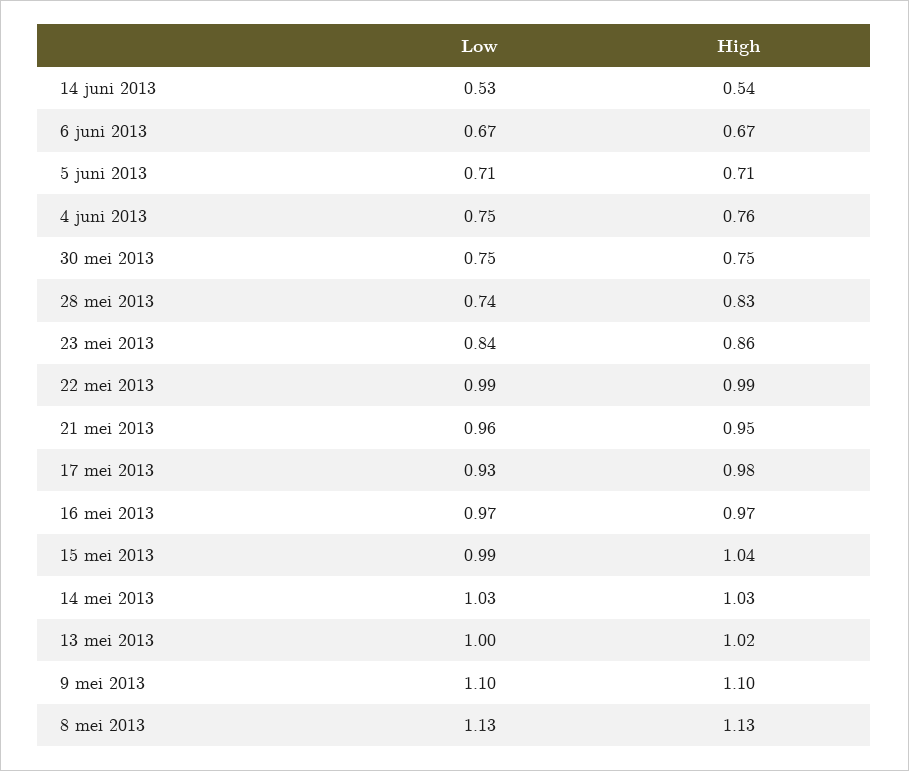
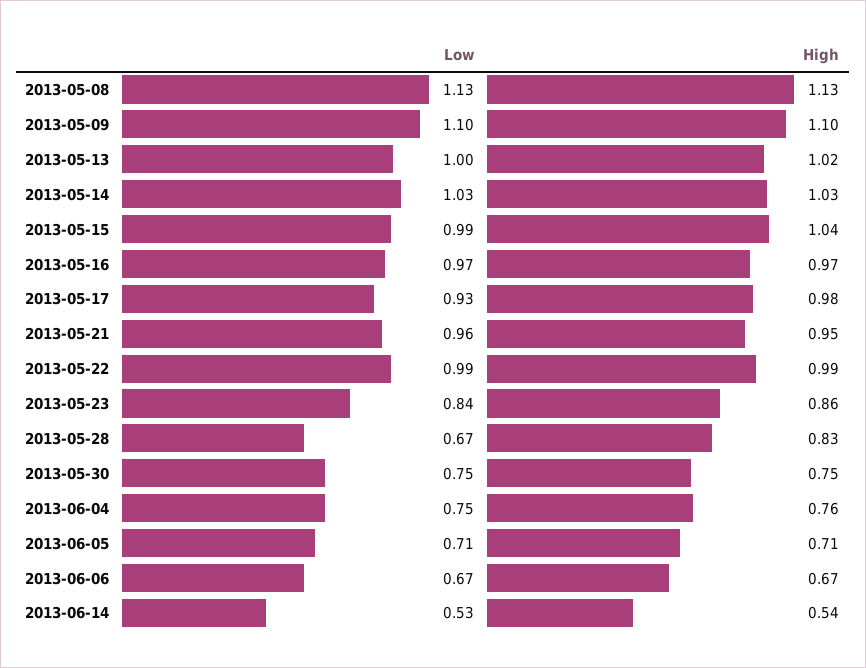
Low, 28 mei 2013: 0.74 -> 0.67

